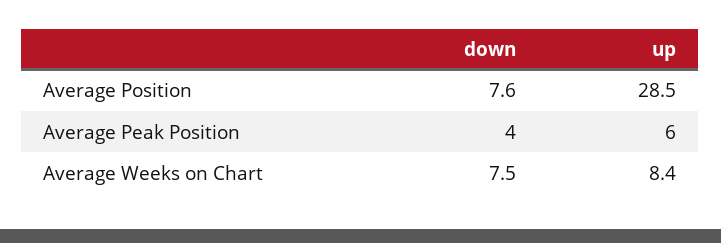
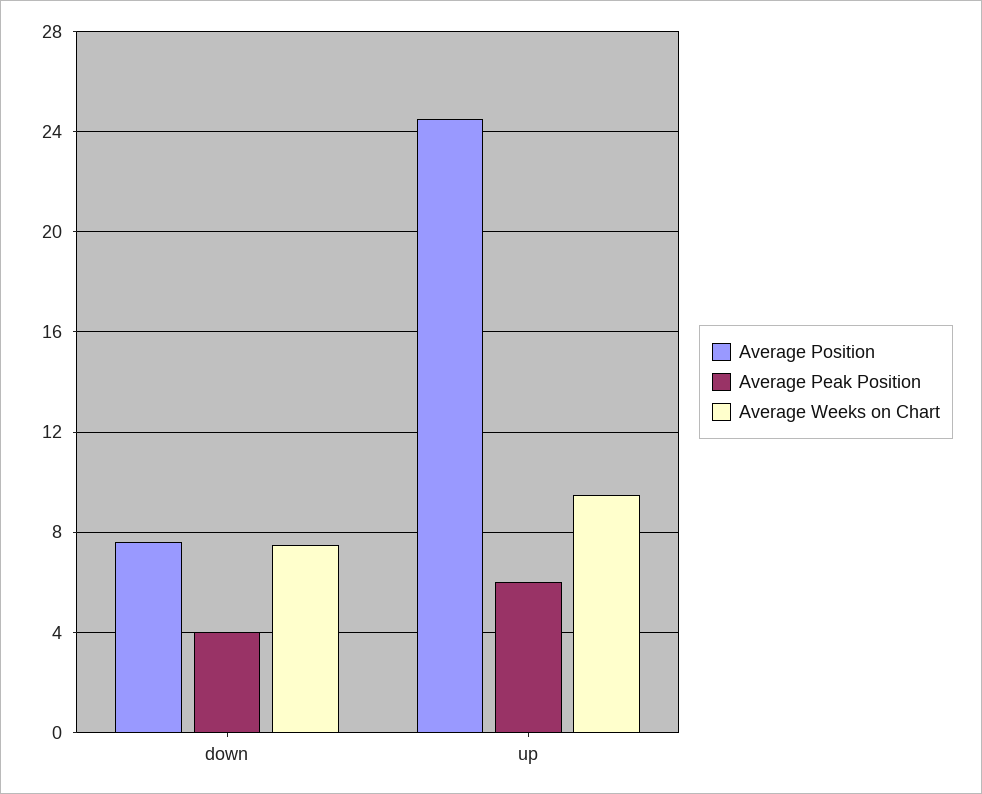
Average Position, up: 28.5 -> 24.5
Average Weeks on Chart, up: 8.4 -> 9.5

